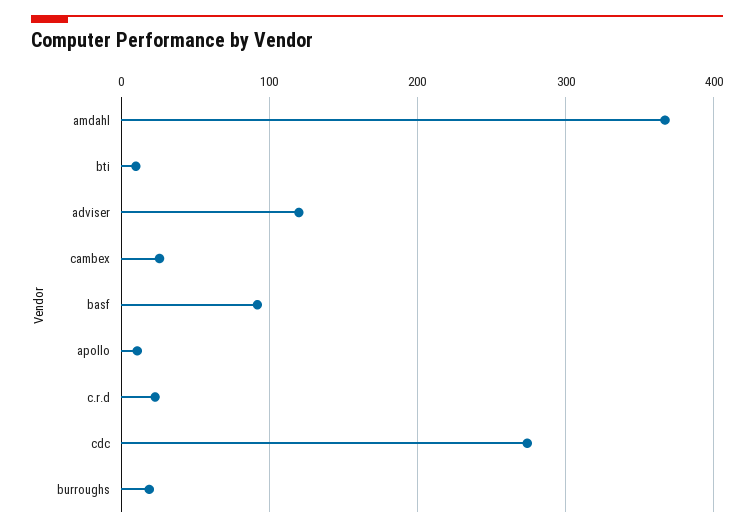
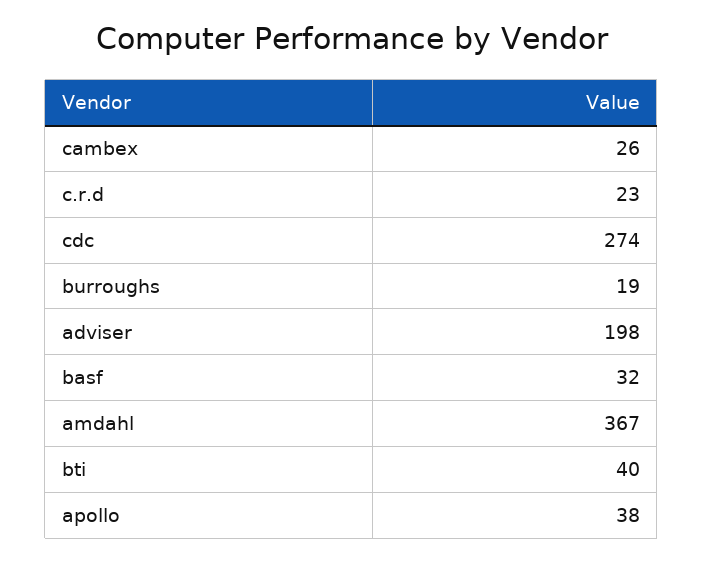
bti: 10 -> 40
adviser: 120 -> 198
basf: 90 -> 32
apollo: 10 -> 38

